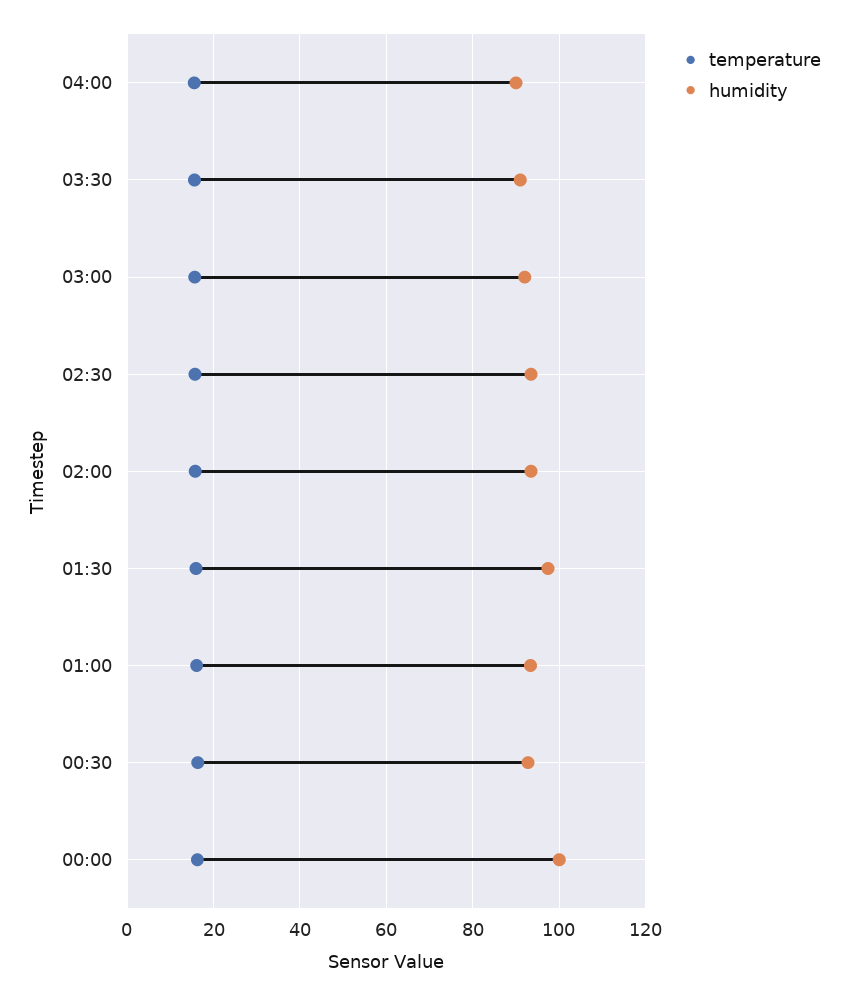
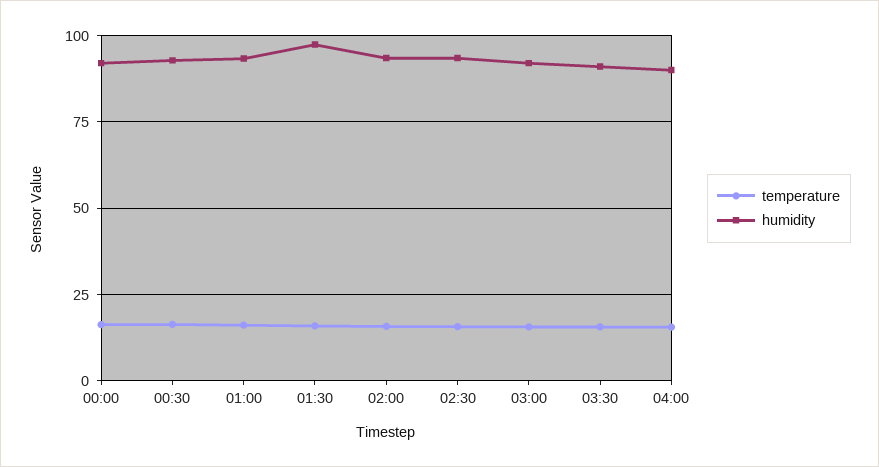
humidity, 00:00: 100 -> 92.5

